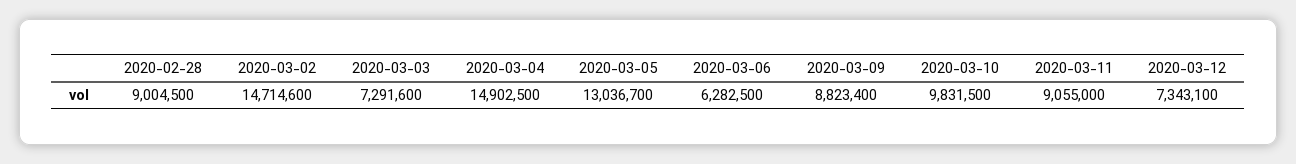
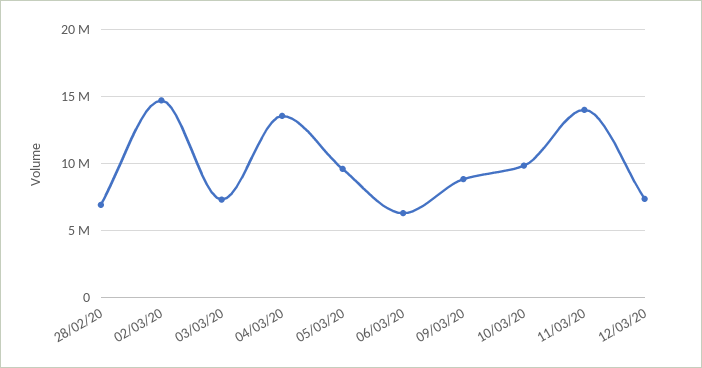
2020-02-28: 9004500 -> 7000000
2020-03-04: 14902500 -> 13500000
2020-03-05: 13036700 -> 9500000
2020-03-11: 9055000 -> 14000000

